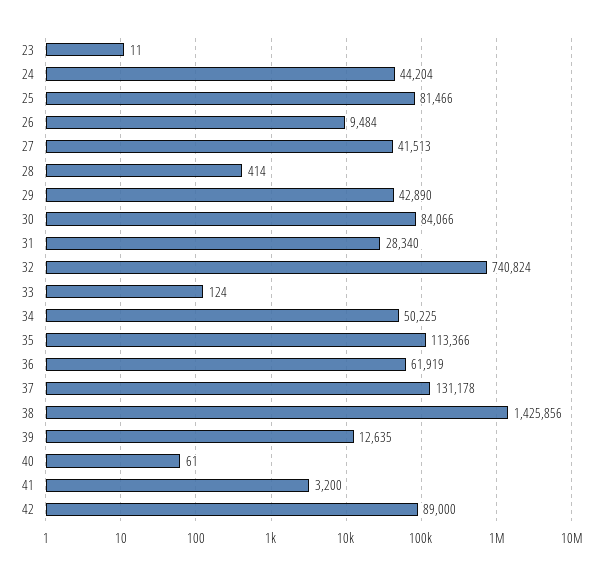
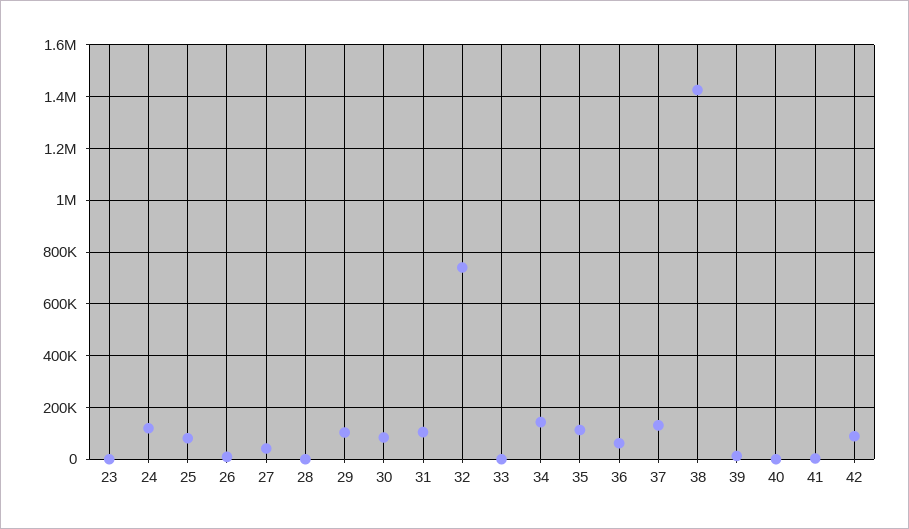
24: 44204 -> 125000
29: 42890 -> 100000
31: 28340 -> 100000
34: 50225 -> 150000

